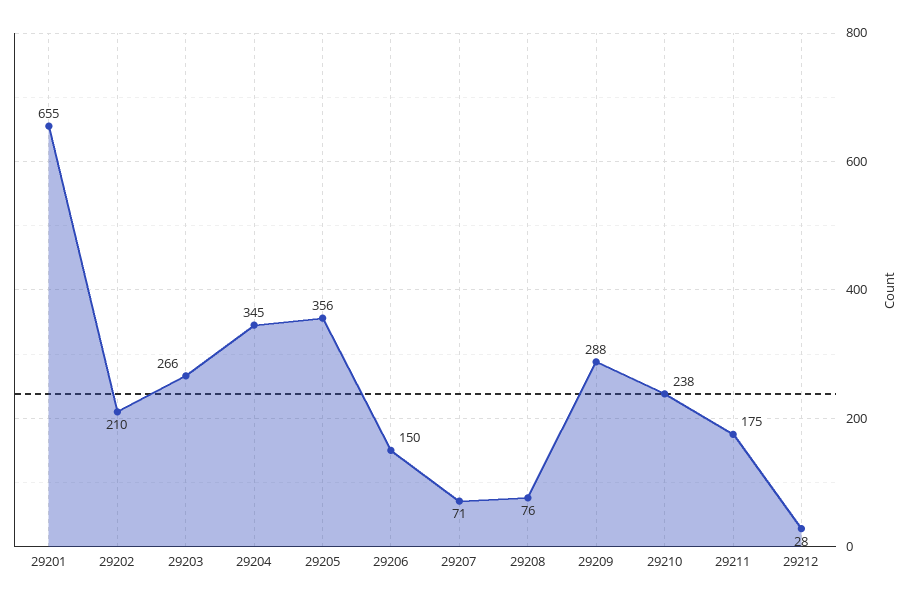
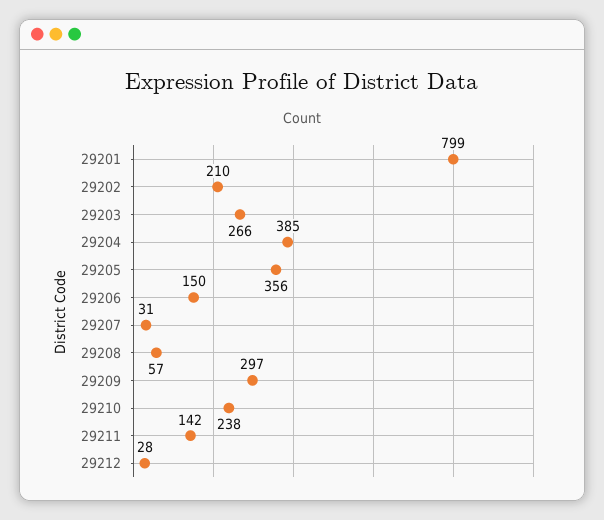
29201: 655 -> 799
29204: 345 -> 385
29207: 71 -> 31
29208: 76 -> 57
29209: 288 -> 297
29211: 175 -> 142

